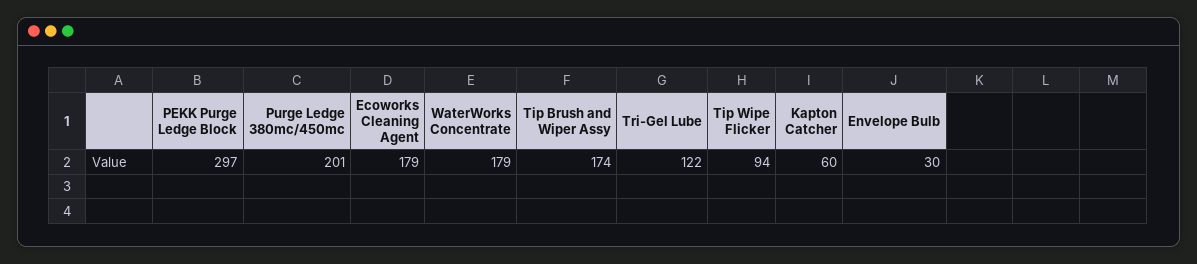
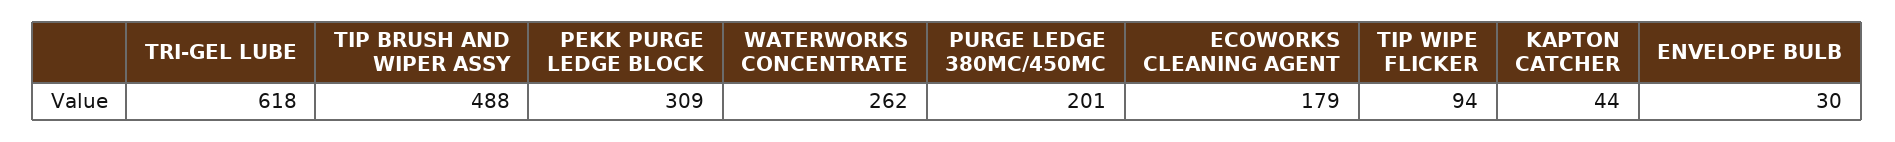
PEKK Purge Ledge Block: 297 -> 309
WaterWorks Concentrate: 179 -> 262
Tip Brush and Wiper Assy: 174 -> 488
Tri-Gel Lube: 122 -> 618
Kapton Catcher: 60 -> 44

